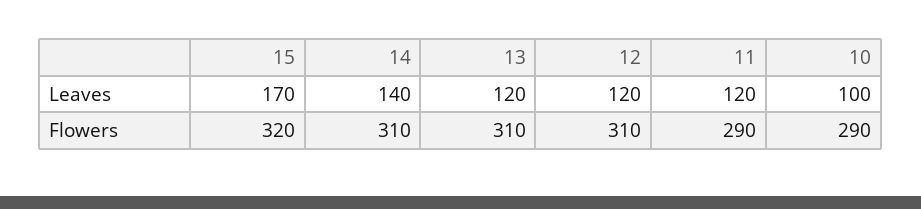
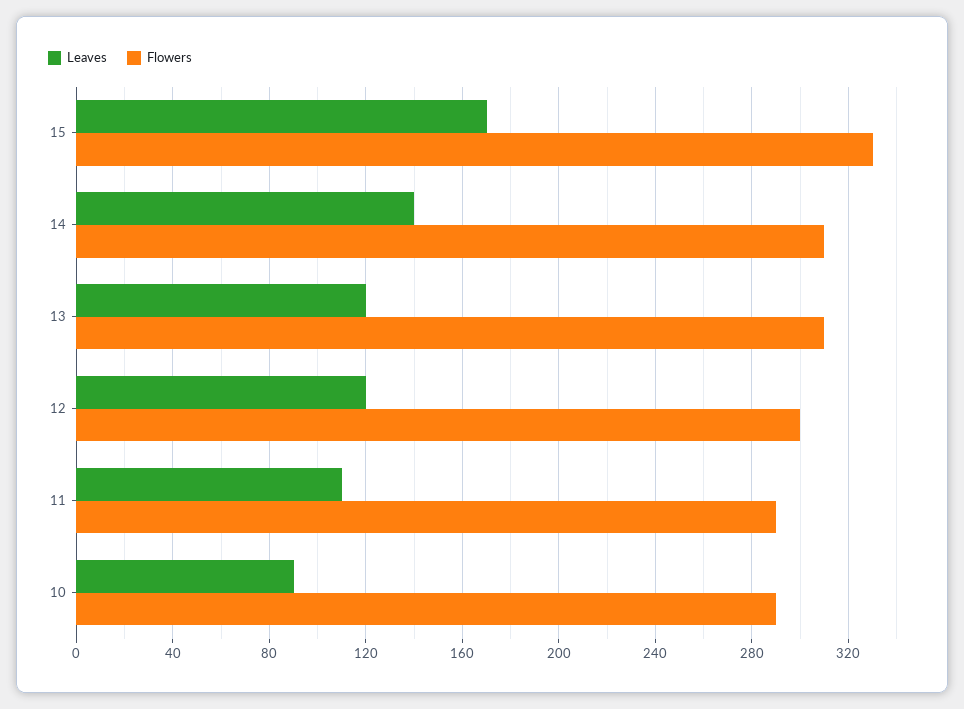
Leaves, 11: 120 -> 110
Leaves, 10: 100 -> 90
Flowers, 15: 320 -> 330
Flowers, 12: 310 -> 300

